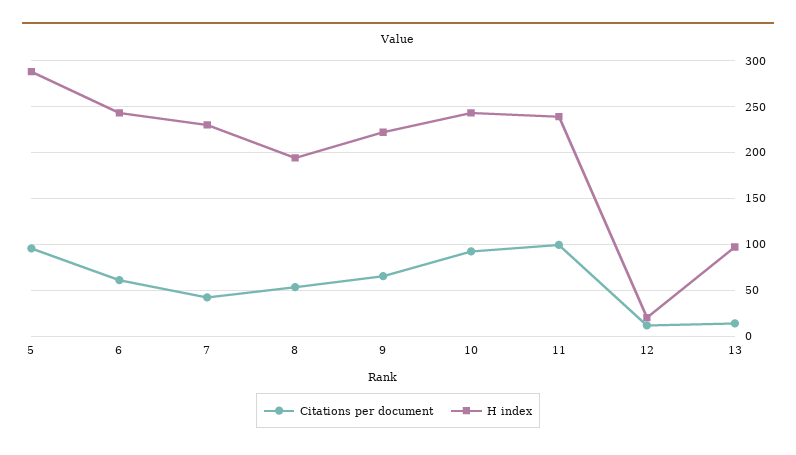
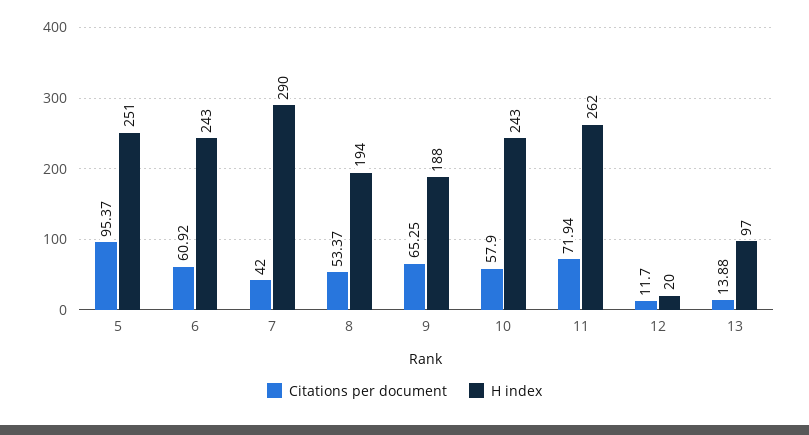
H index, 5: 290 -> 251
H index, 7: 230 -> 290
H index, 9: 220 -> 188
Citations per document, 10: 90 -> 57.9
Citations per document, 11: 100 -> 71.94
H index, 11: 240 -> 262

